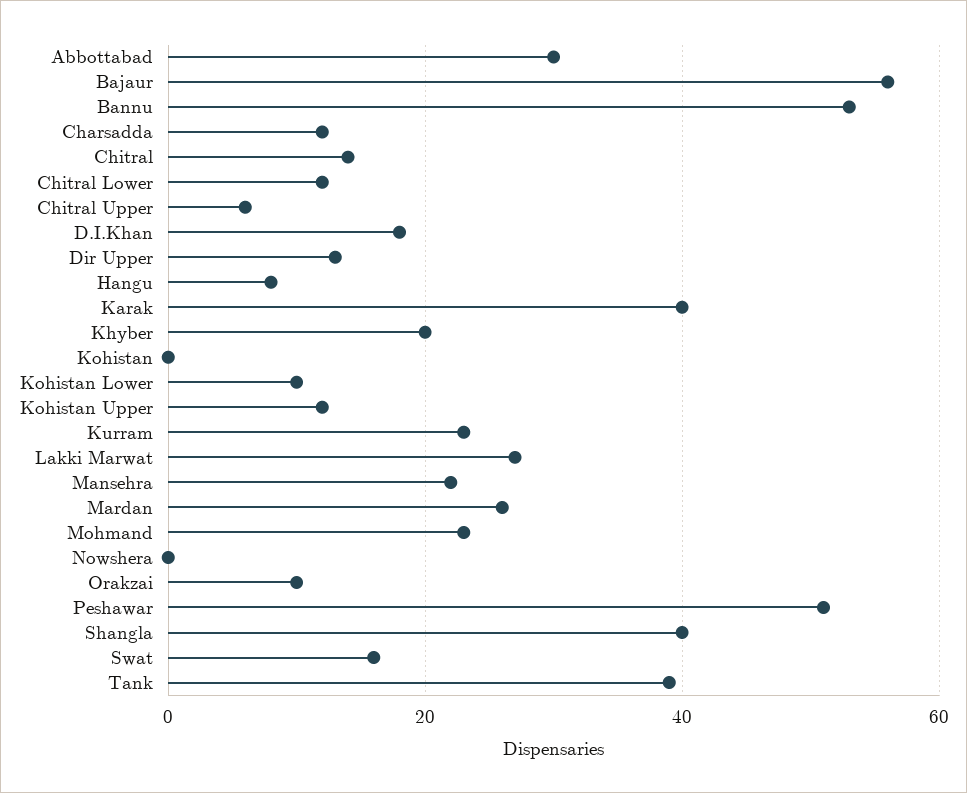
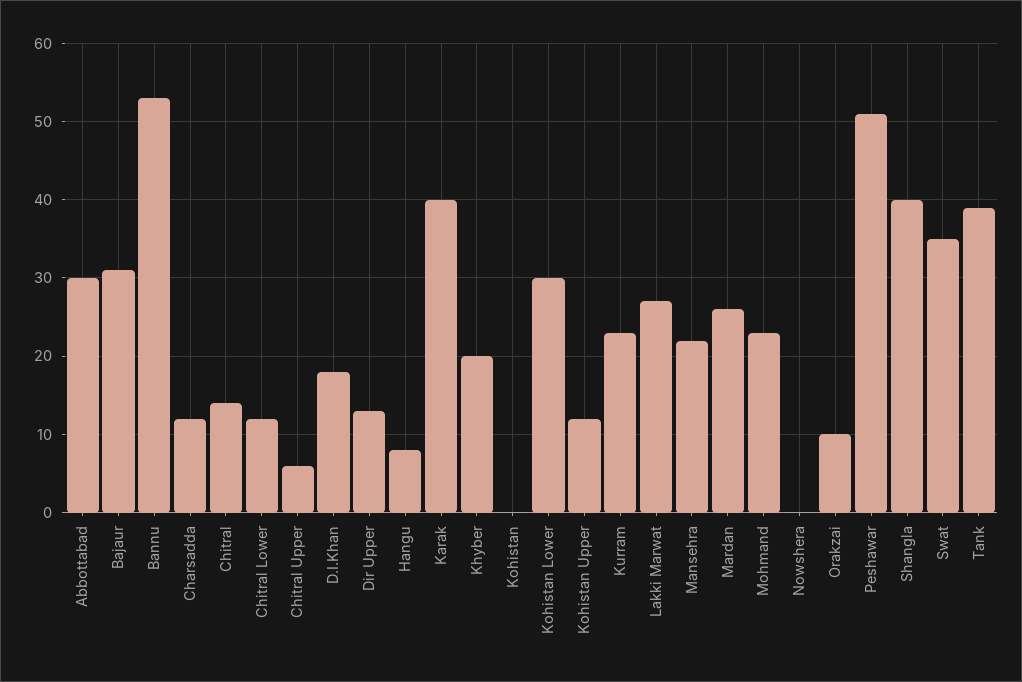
Bajaur: 55 -> 31
Kohistan Lower: 10 -> 30
Swat: 15 -> 35

